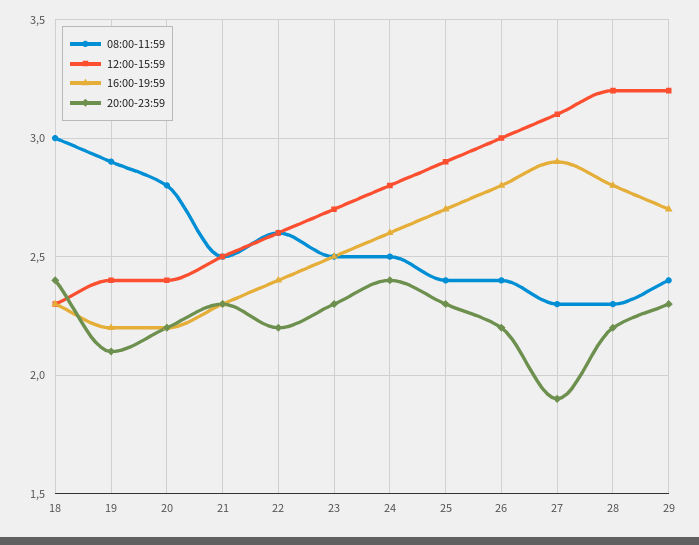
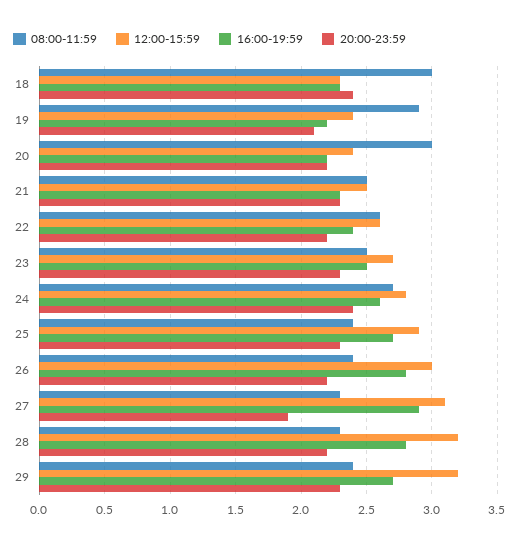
08:00-11:59, 20: 2.8 -> 3
08:00-11:59, 24: 2.5 -> 2.7

